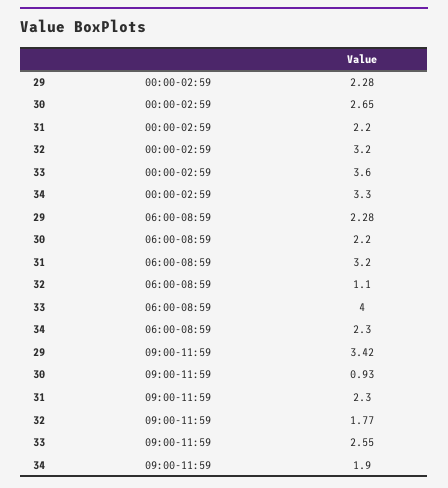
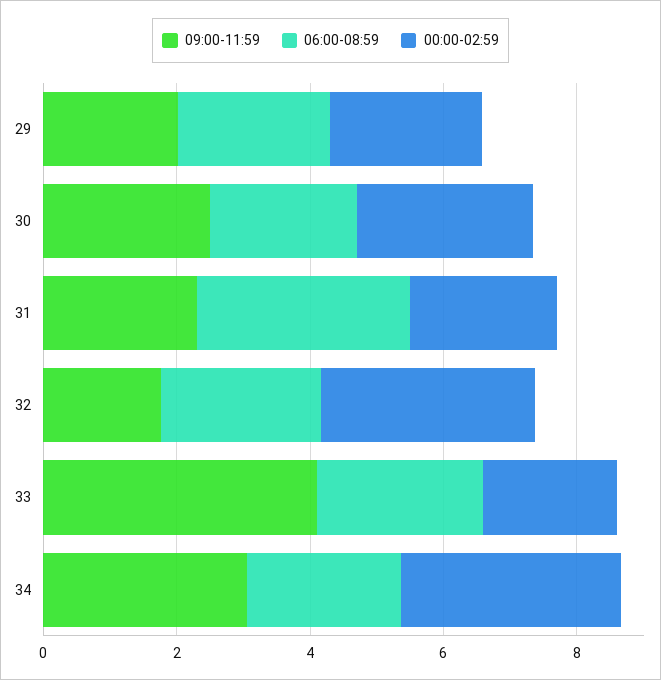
00:00-02:59, 33: 3.6 -> 2
06:00-08:59, 32: 1.1 -> 2.5
06:00-08:59, 33: 4 -> 2.5
09:00-11:59, 29: 3.42 -> 2
09:00-11:59, 30: 0.93 -> 2.5
09:00-11:59, 33: 2.55 -> 4
09:00-11:59, 34: 1.9 -> 3

